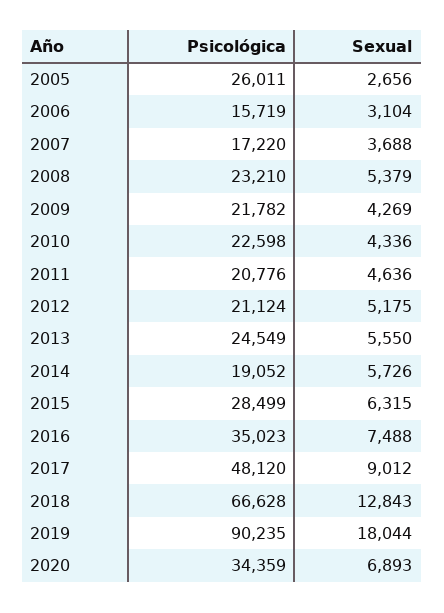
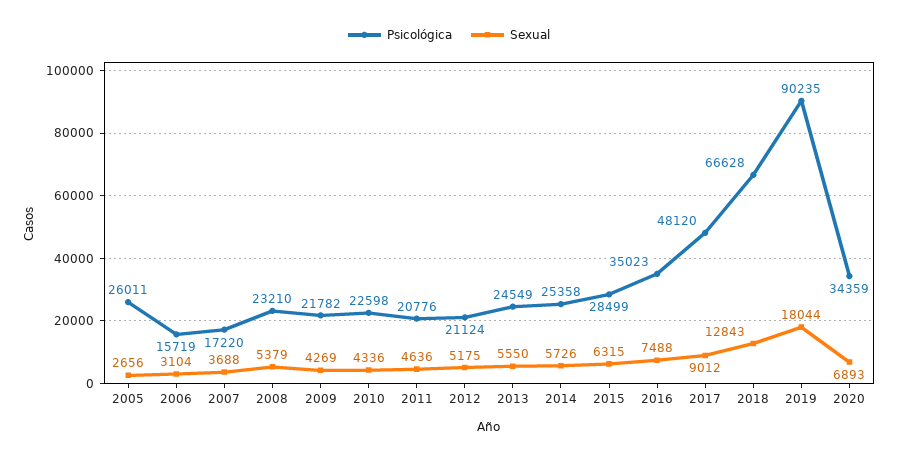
Psicológica, 2014: 19052 -> 25358

